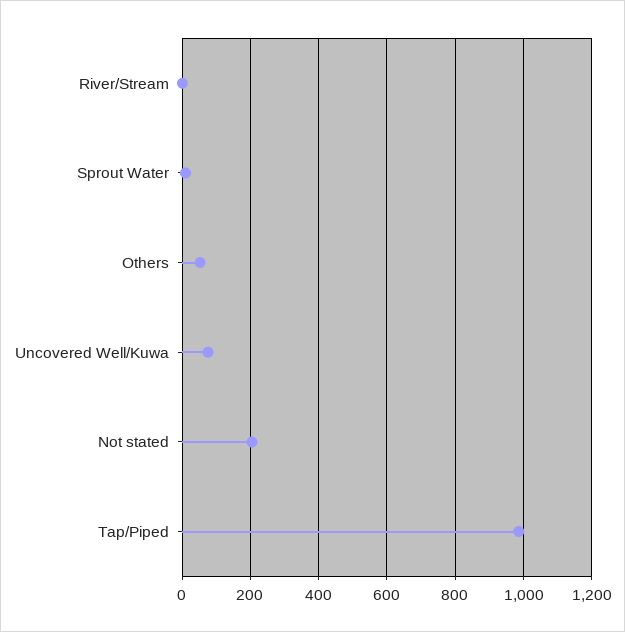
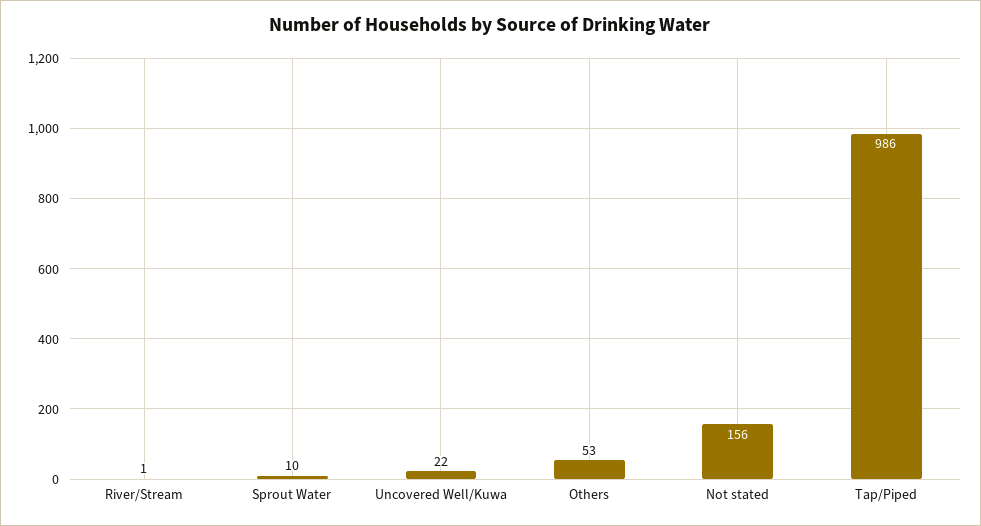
Uncovered Well/Kuwa: 80 -> 22
Not stated: 200 -> 156

